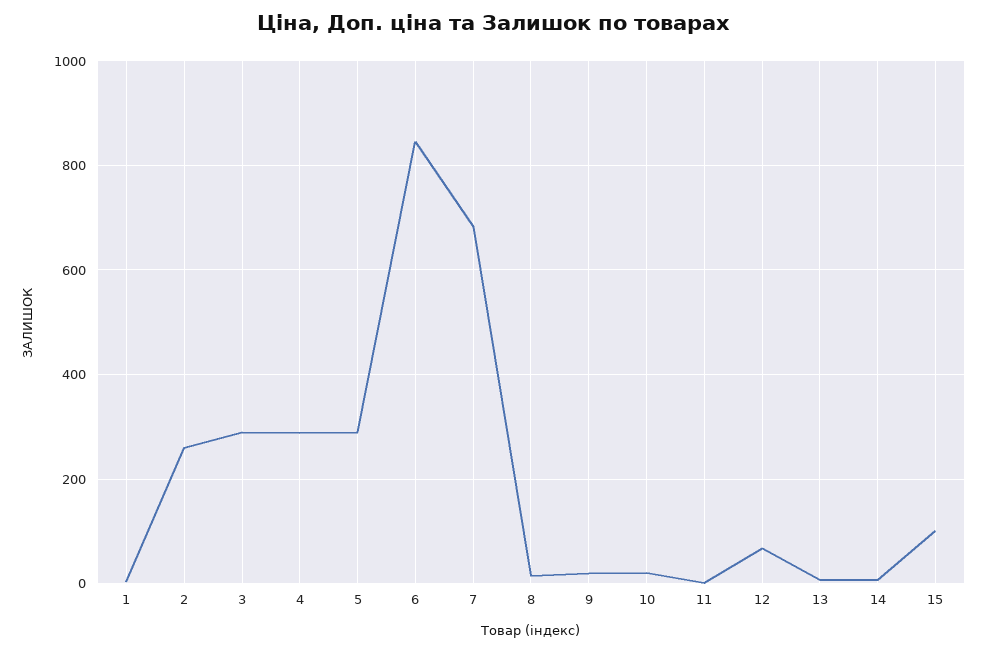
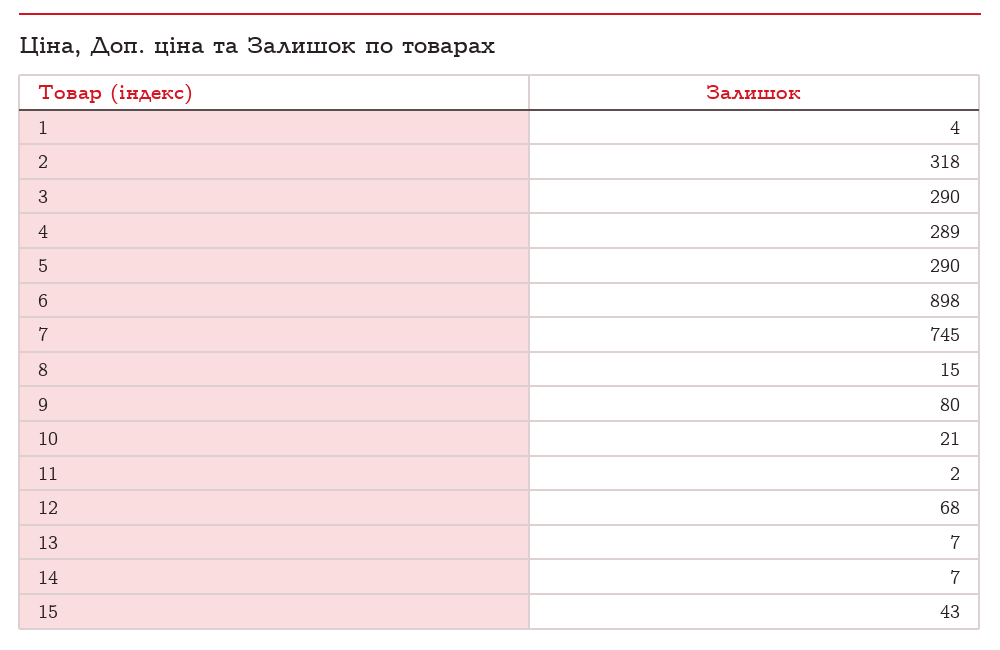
2: 260 -> 318
6: 840 -> 898
7: 680 -> 745
9: 20 -> 80
15: 100 -> 43

